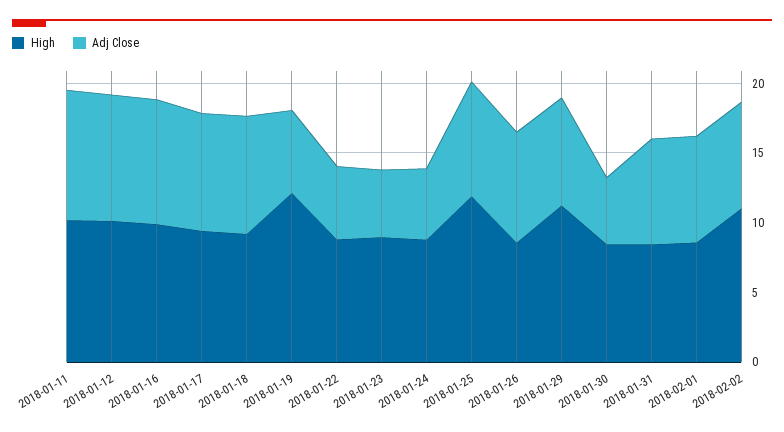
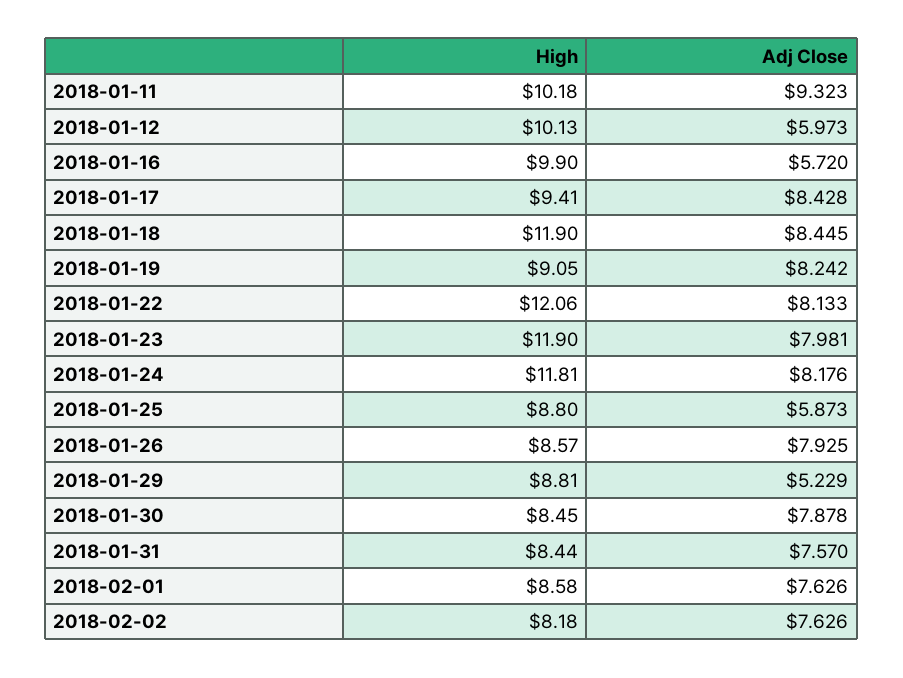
Adj Close, 2018-01-12: 9 -> 5.973
Adj Close, 2018-01-16: 9 -> 5.72
High, 2018-01-18: 9 -> 11.9
High, 2018-01-19: 12 -> 9.05
Adj Close, 2018-01-19: 6 -> 8.242
High, 2018-01-22: 9 -> 12.06
Adj Close, 2018-01-22: 5 -> 8.133
High, 2018-01-23: 9 -> 11.9
Adj Close, 2018-01-23: 5 -> 7.981
High, 2018-01-24: 9 -> 11.81
Adj Close, 2018-01-24: 5 -> 8.176
High, 2018-01-25: 12 -> 8.8
Adj Close, 2018-01-25: 8 -> 5.873
High, 2018-01-29: 11 -> 8.81
Adj Close, 2018-01-29: 8 -> 5.229
Adj Close, 2018-01-30: 5 -> 7.878
High, 2018-02-02: 11 -> 8.18

